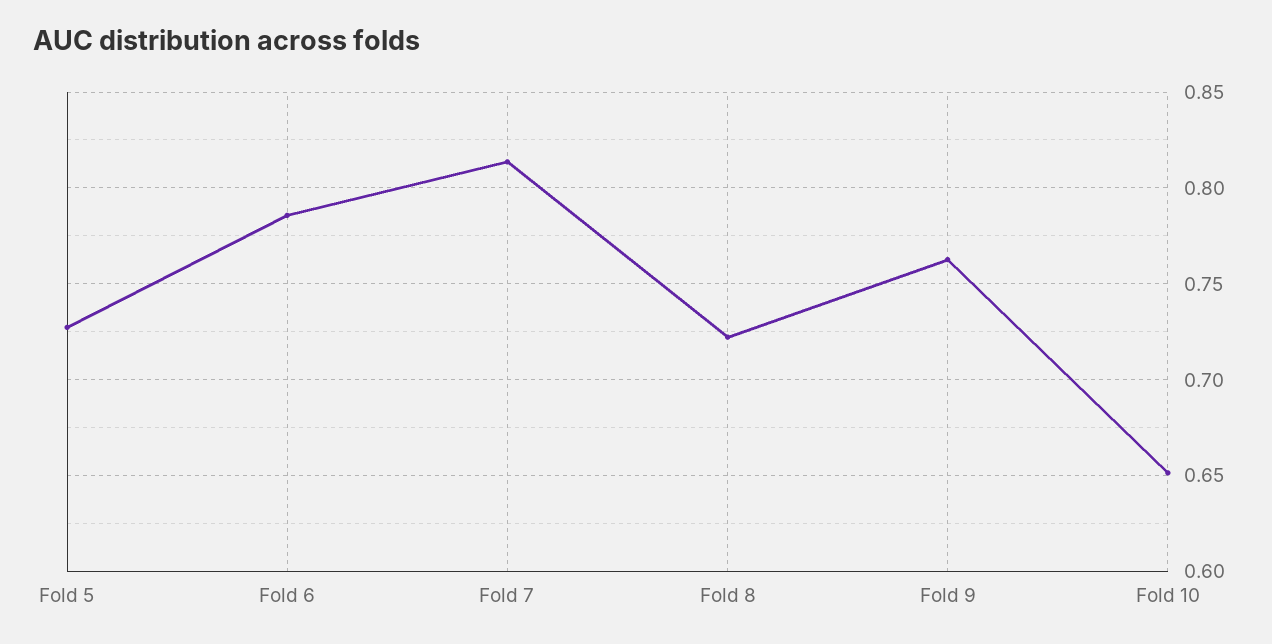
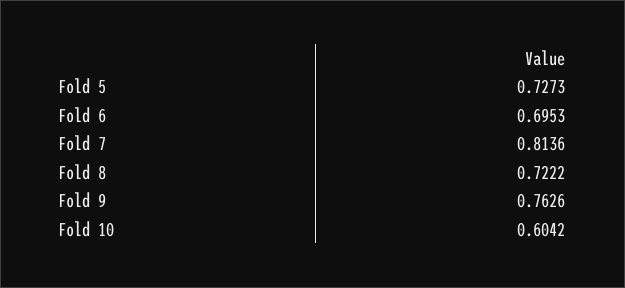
Fold 6: 0.785 -> 0.6953
Fold 10: 0.65 -> 0.6042

